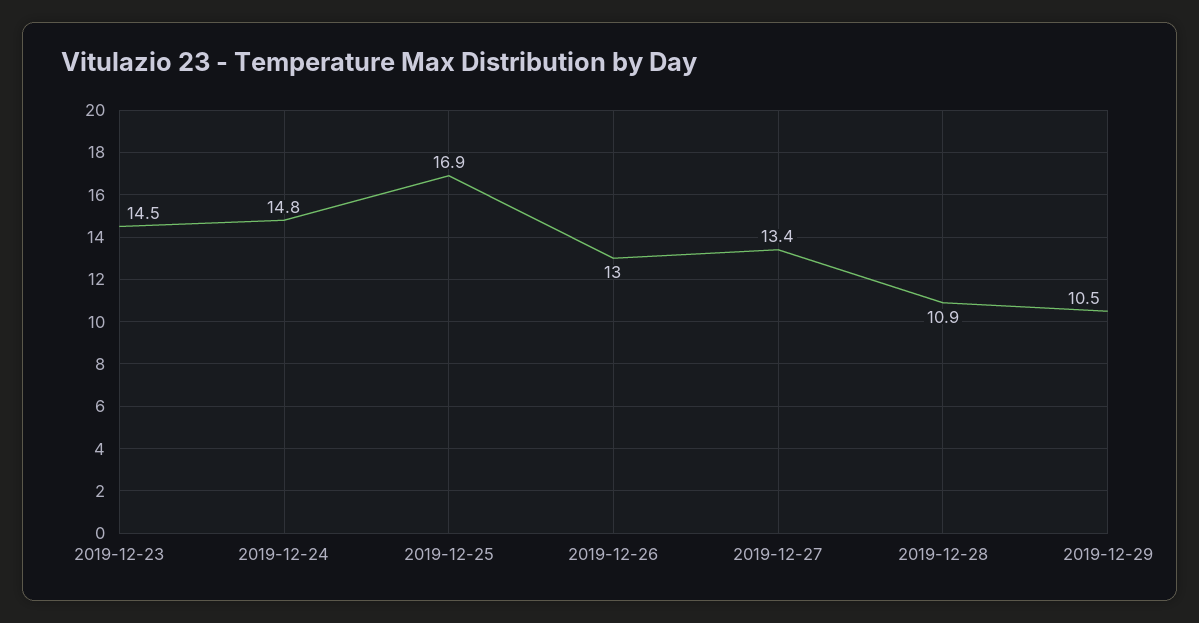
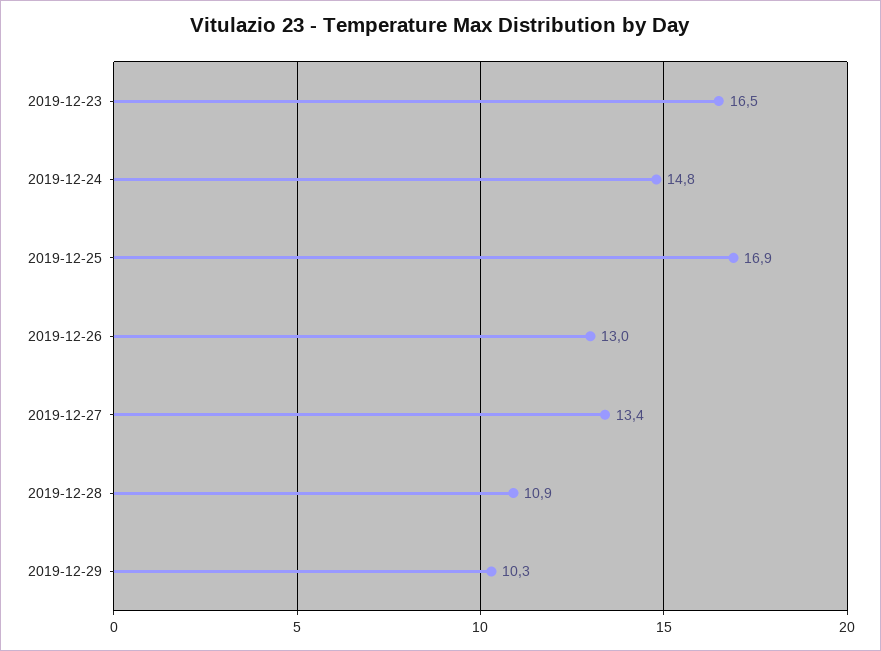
2019-12-23: 14.5 -> 16.5
2019-12-29: 10.5 -> 10.3

